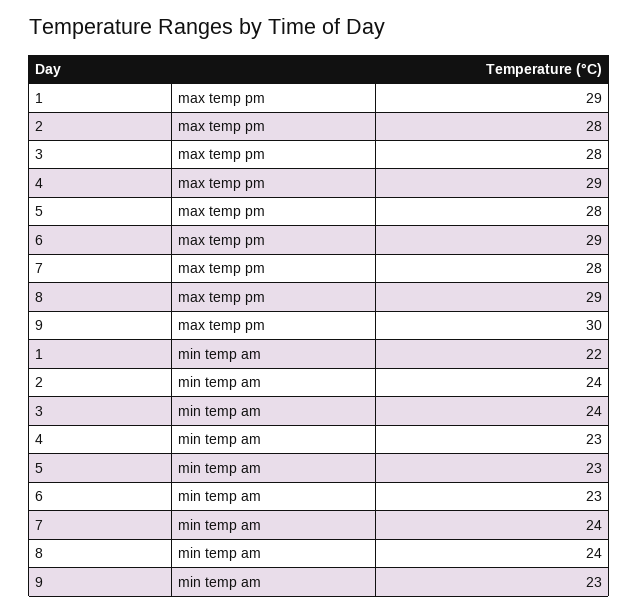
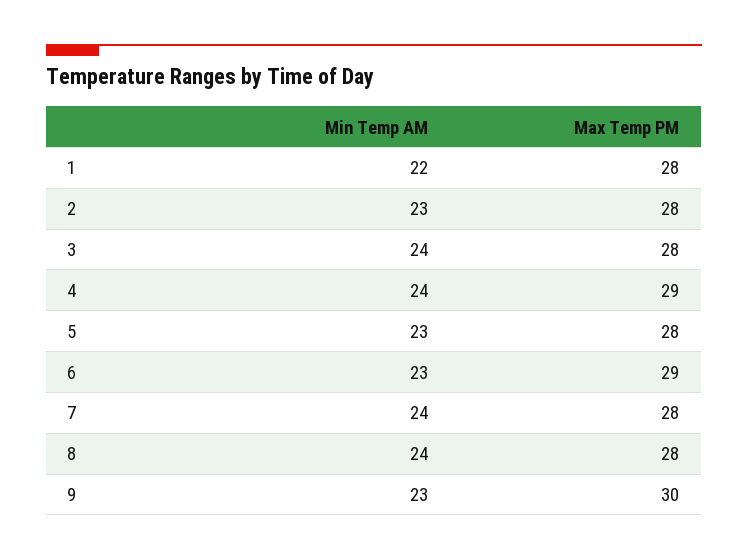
1, max temp pm: 29 -> 28
8, max temp pm: 29 -> 28
2, min temp am: 24 -> 23
4, min temp am: 23 -> 24

